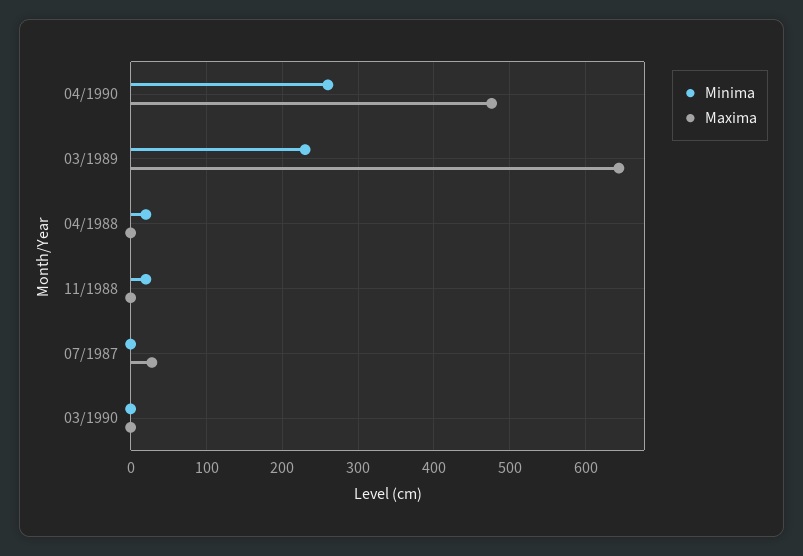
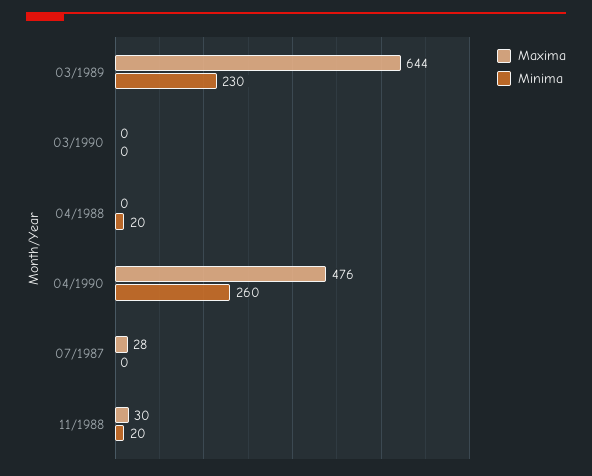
Maxima, 11/1988: 0 -> 30

